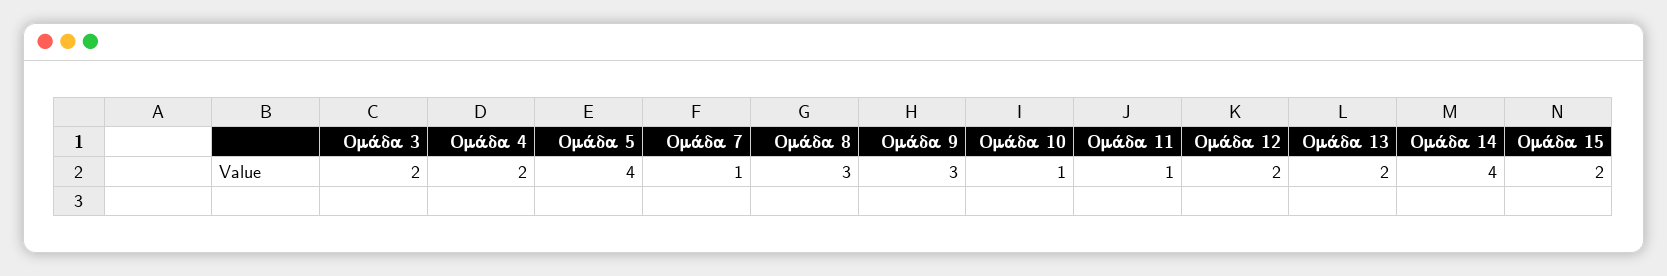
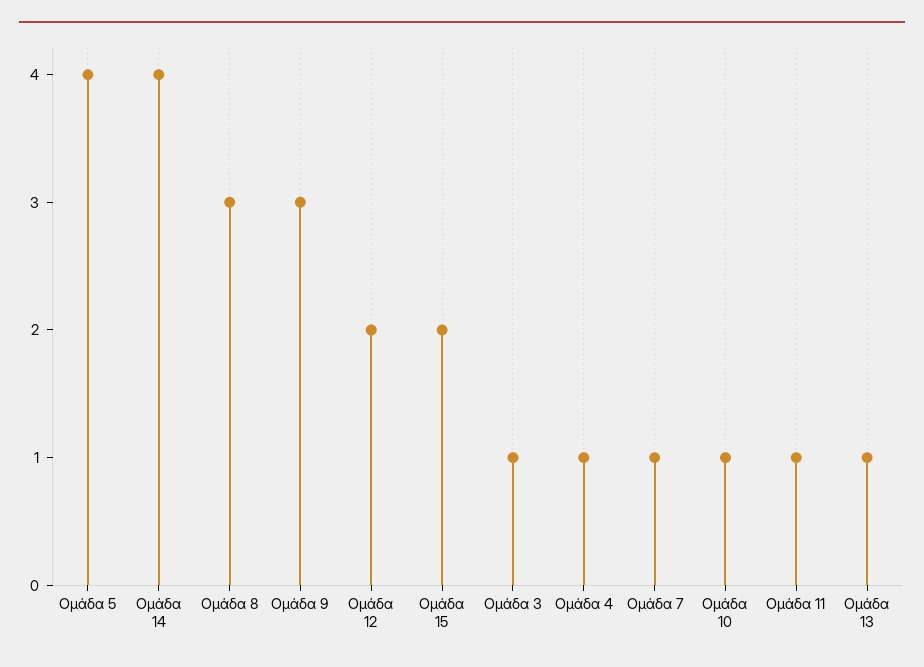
Ομάδα 3: 2 -> 1
Ομάδα 4: 2 -> 1
Ομάδα 13: 2 -> 1

